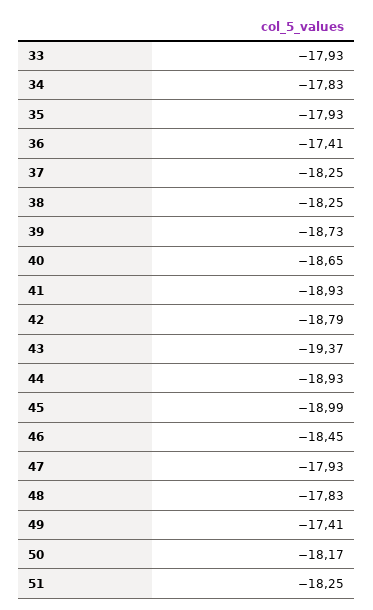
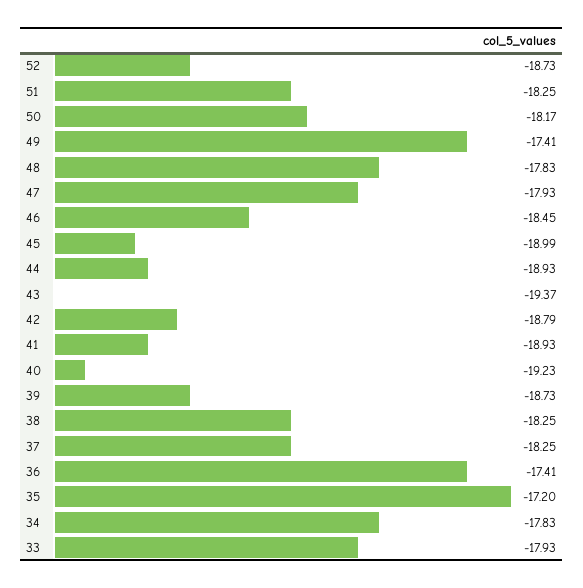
35: -17.93 -> -17.2
40: -18.65 -> -19.23
52: none -> -18.73

